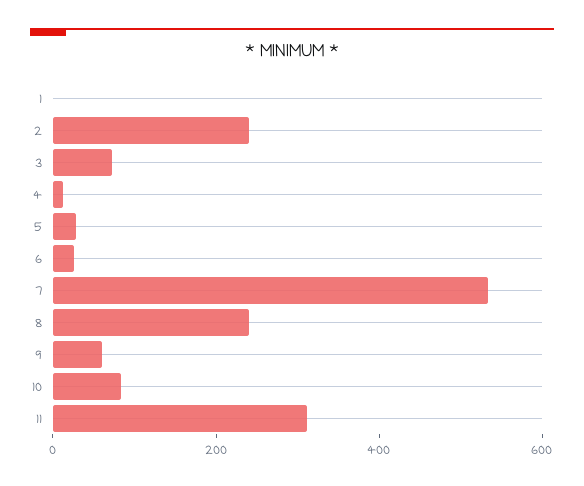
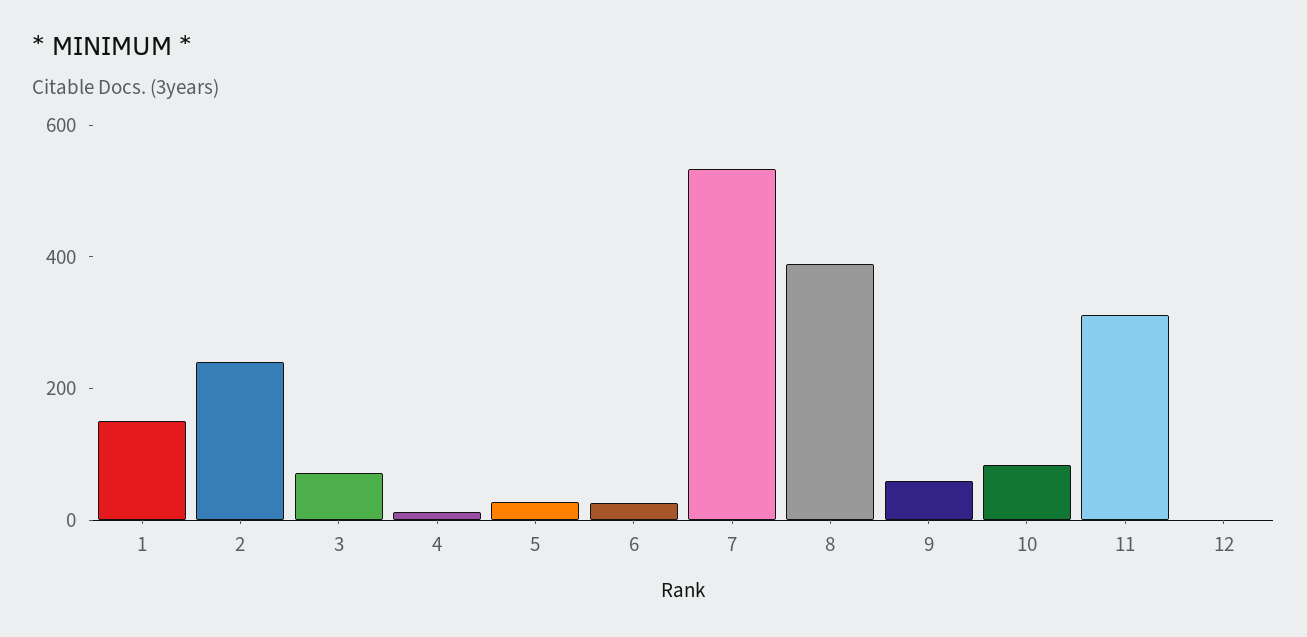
1: 0 -> 150
8: 250 -> 400
12: none -> 0

